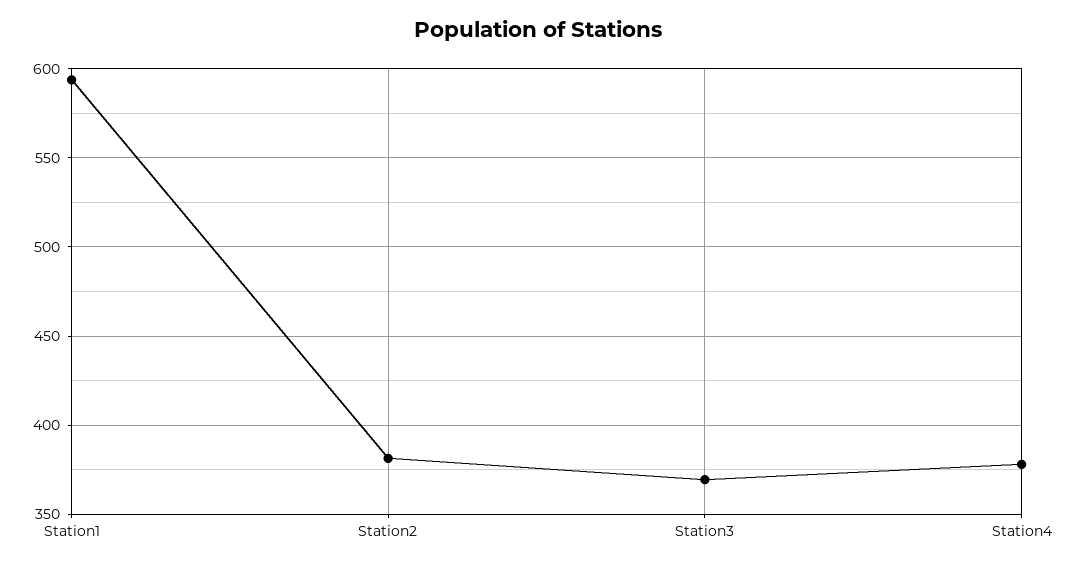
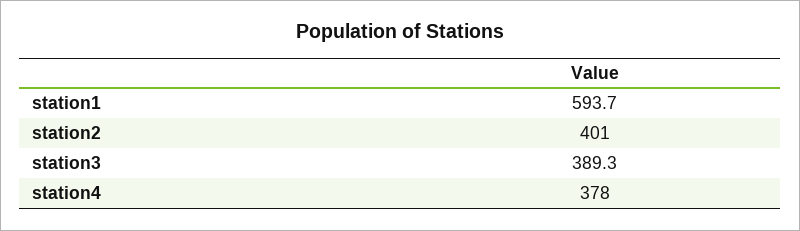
Station2: 380 -> 401
Station3: 370 -> 389.3

